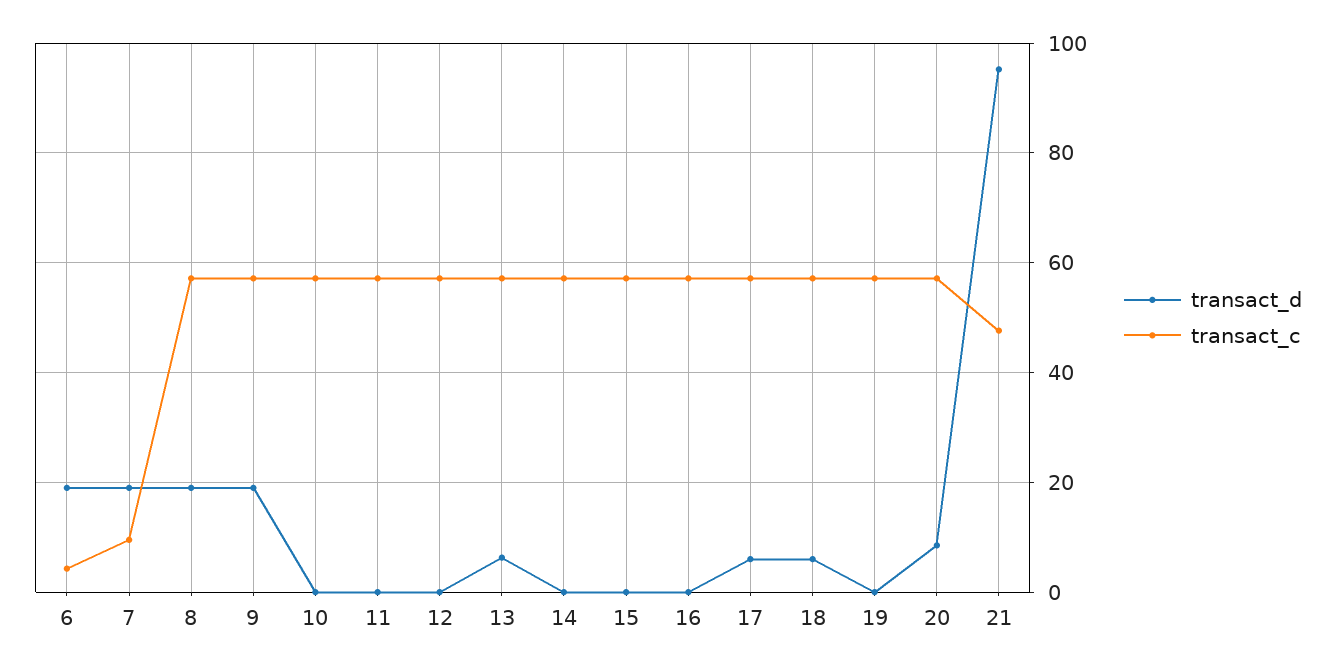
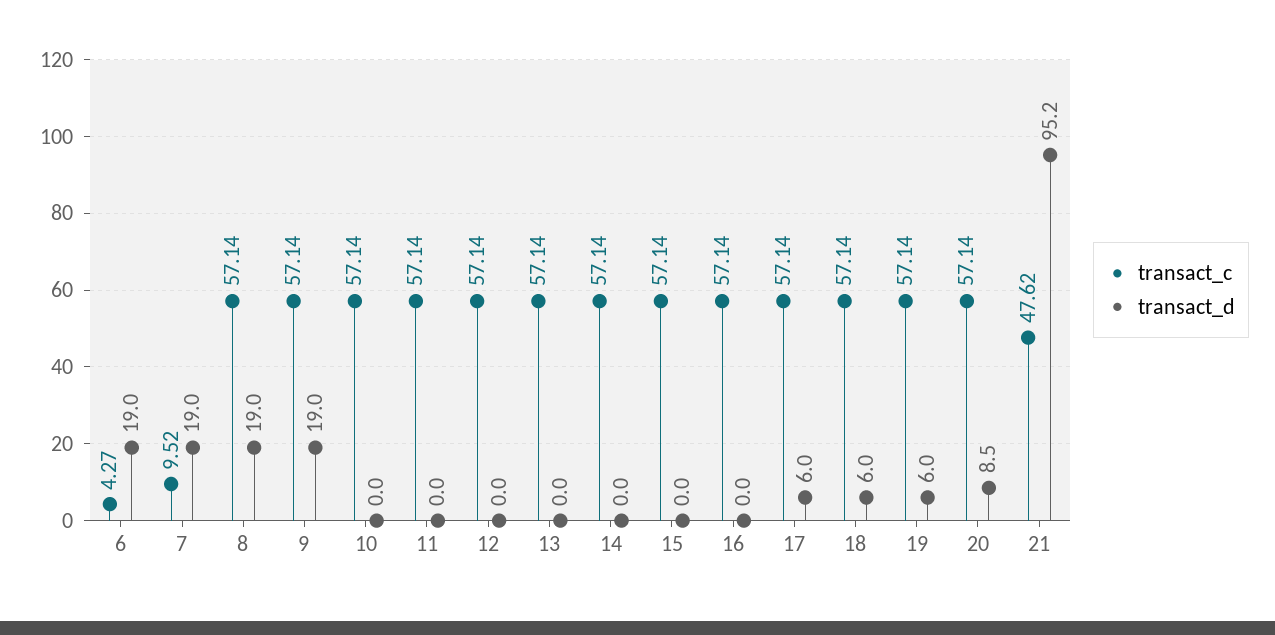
transact_d, 13: 6 -> 0
transact_d, 19: 0 -> 6

